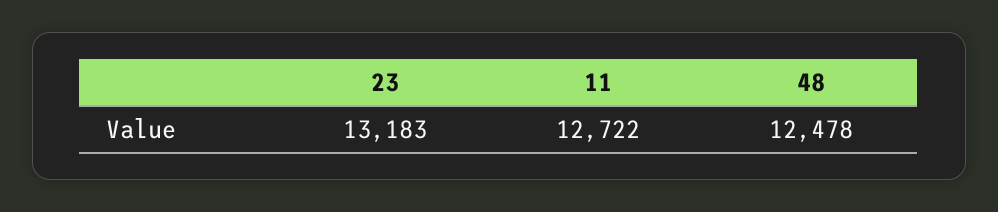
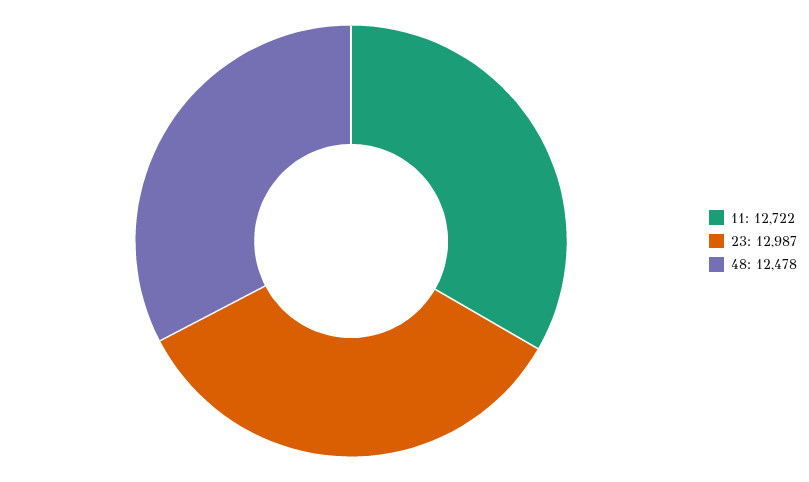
23: 13183 -> 12987

